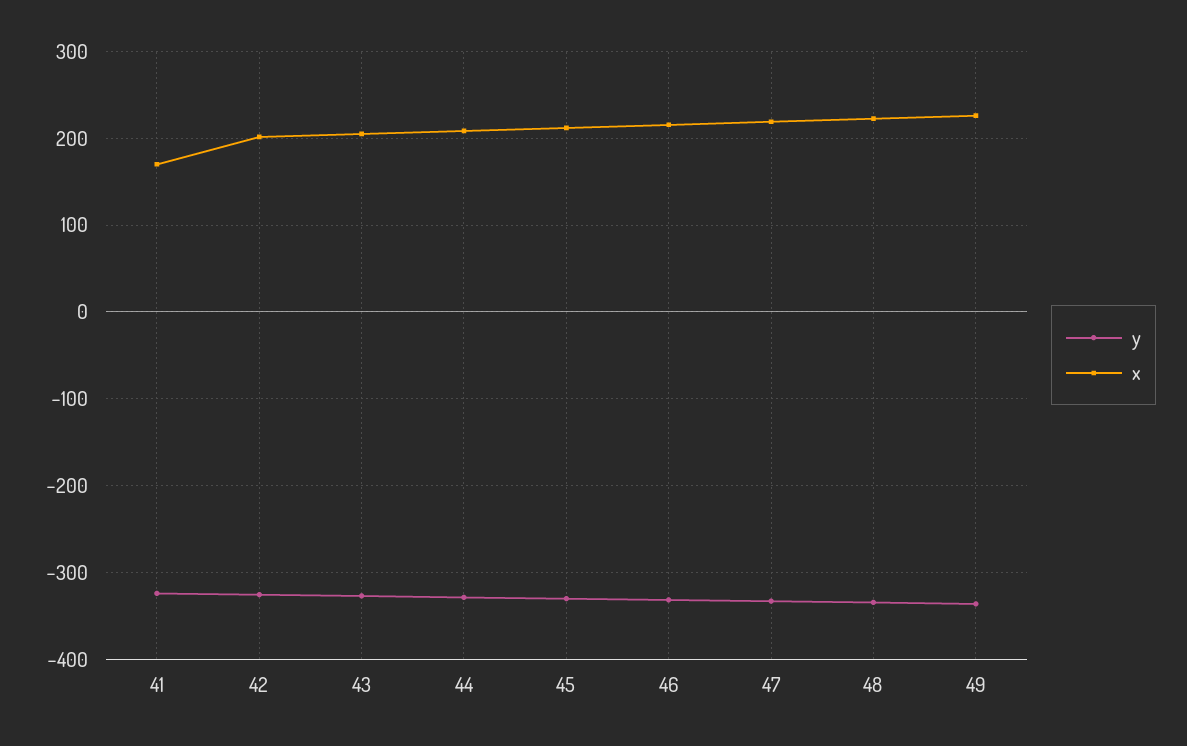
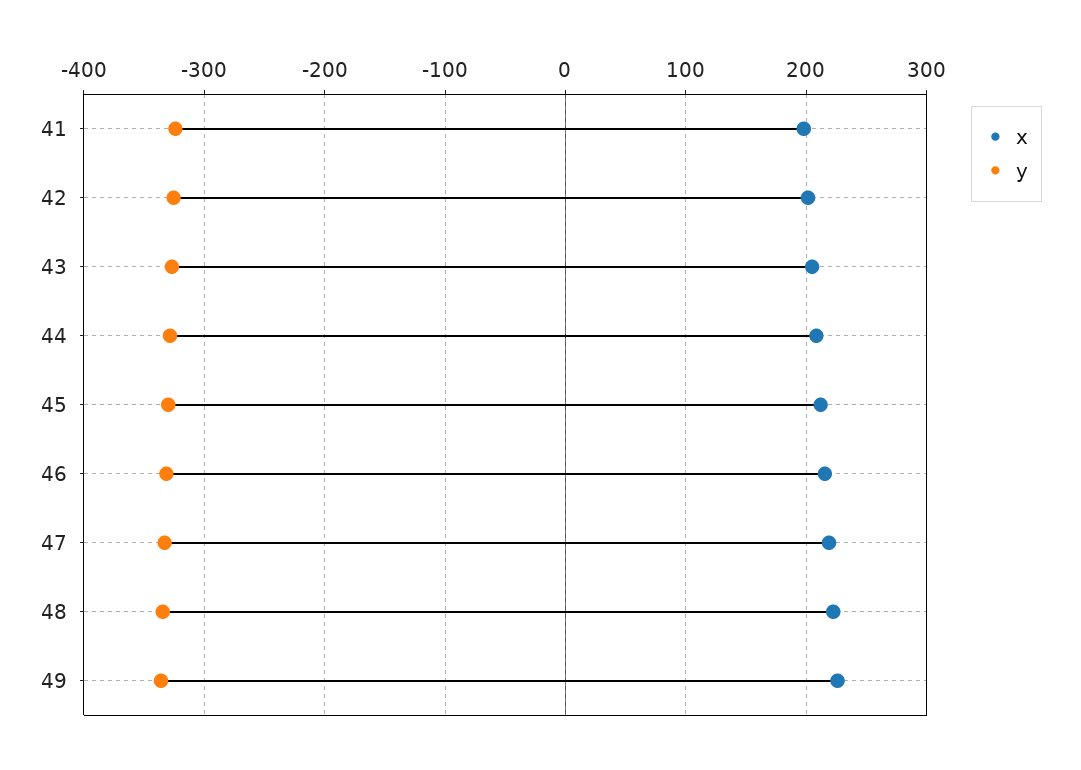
x, 41: 170 -> 200

